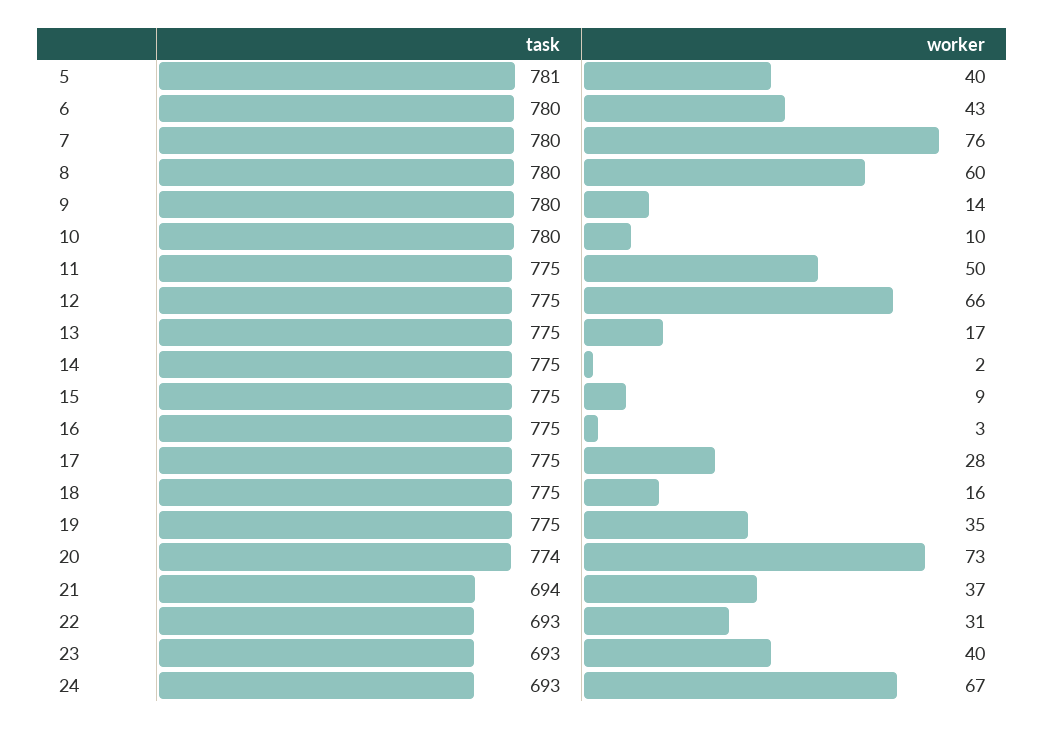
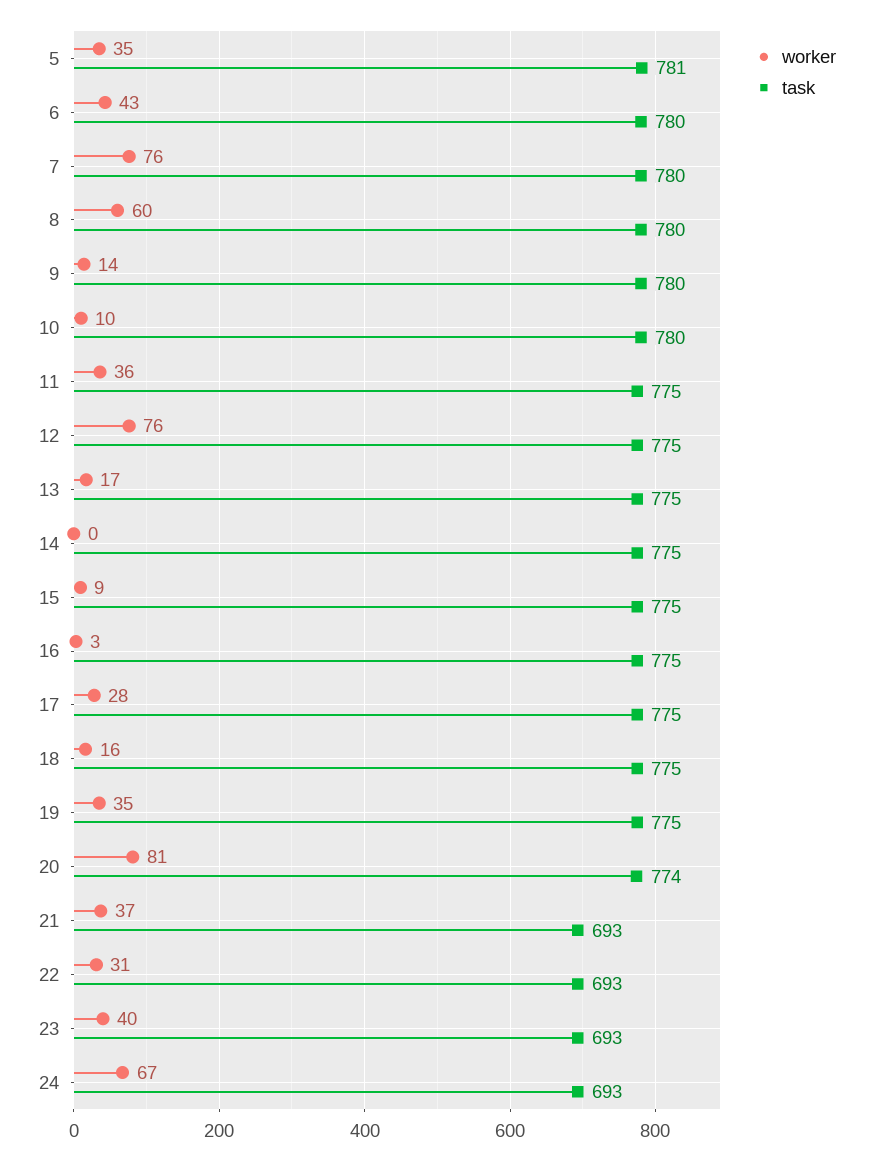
worker, 5: 40 -> 35
worker, 11: 50 -> 36
worker, 12: 66 -> 76
worker, 14: 2 -> 0
worker, 20: 73 -> 81
task, 21: 694 -> 693

